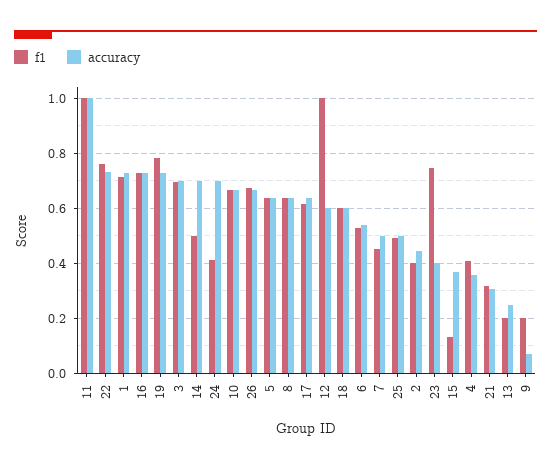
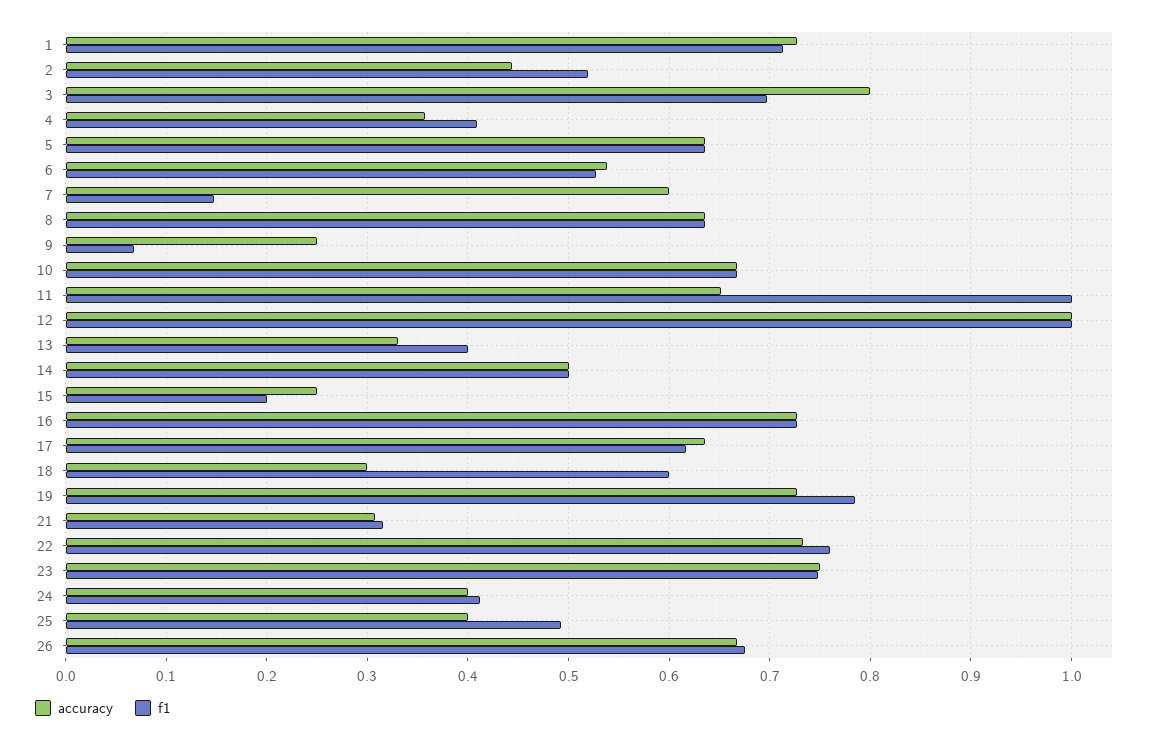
accuracy, 11: 1 -> 0.65
accuracy, 3: 0.7 -> 0.8
accuracy, 14: 0.7 -> 0.5
accuracy, 24: 0.7 -> 0.4
accuracy, 12: 0.6 -> 1
accuracy, 18: 0.6 -> 0.3
f1, 7: 0.45 -> 0.15
accuracy, 7: 0.5 -> 0.6
accuracy, 25: 0.5 -> 0.4
f1, 2: 0.4 -> 0.52
accuracy, 23: 0.4 -> 0.75
f1, 15: 0.125 -> 0.2
accuracy, 15: 0.375 -> 0.25
f1, 13: 0.2 -> 0.4
accuracy, 13: 0.25 -> 0.33
f1, 9: 0.2 -> 0.07
accuracy, 9: 0.075 -> 0.25

